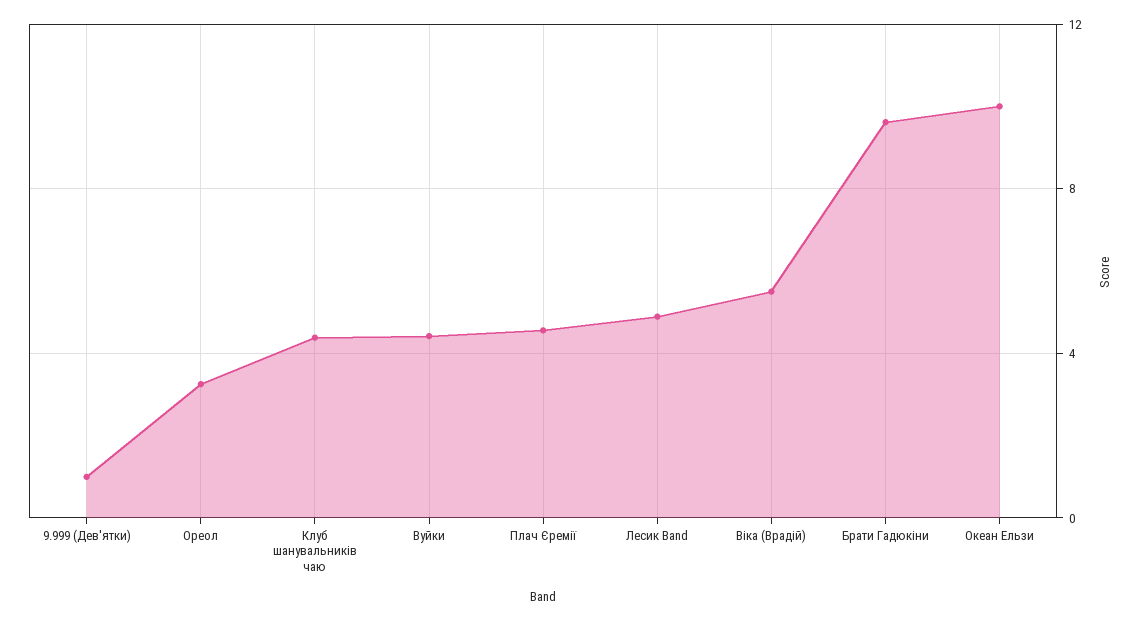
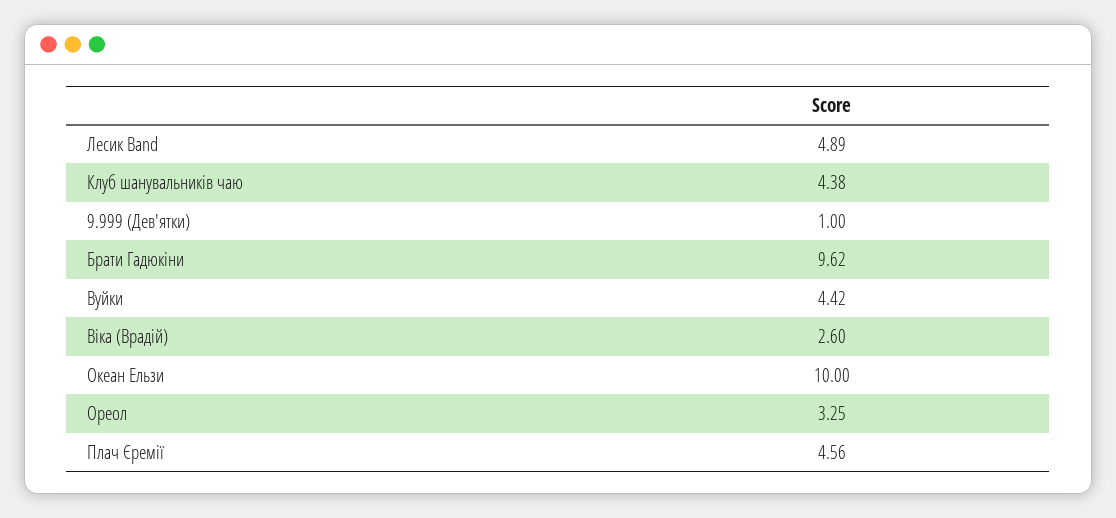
Віка (Врадій): 5.5 -> 2.6

